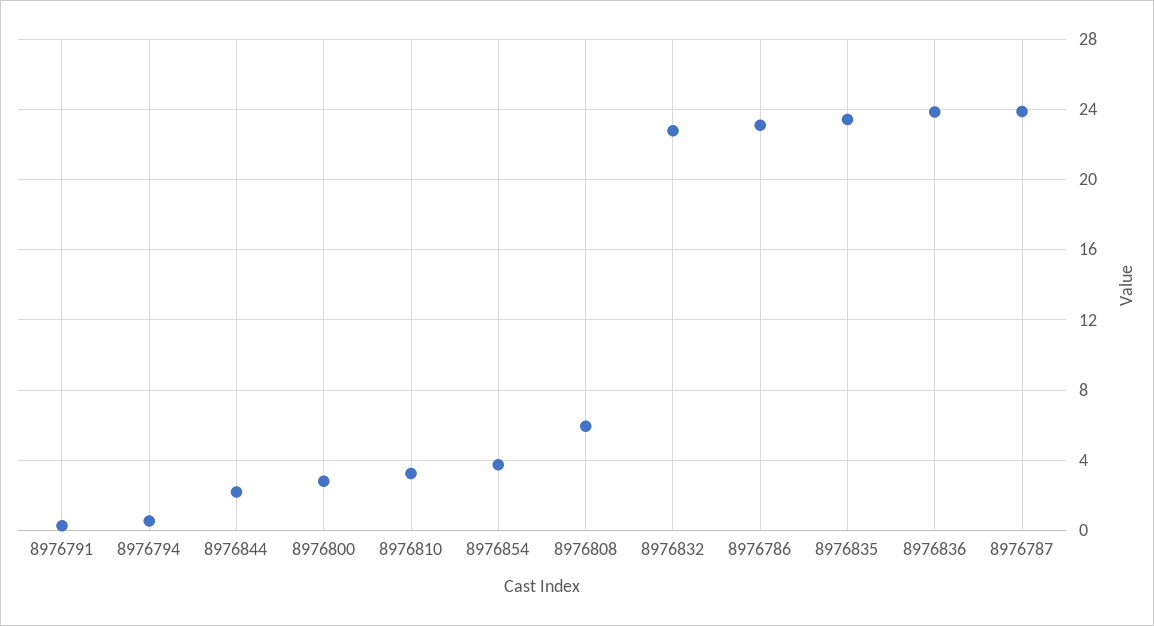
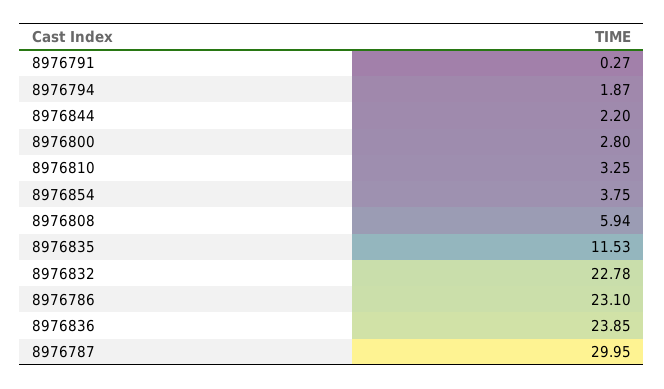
8976794: 0.5 -> 1.87
8976835: 23.5 -> 11.53
8976787: 24 -> 29.95

